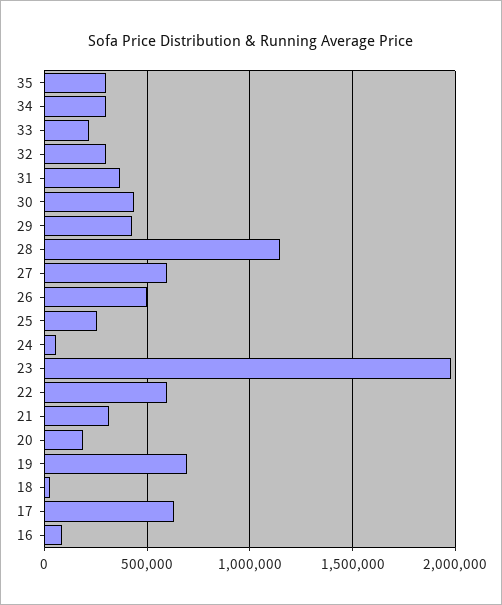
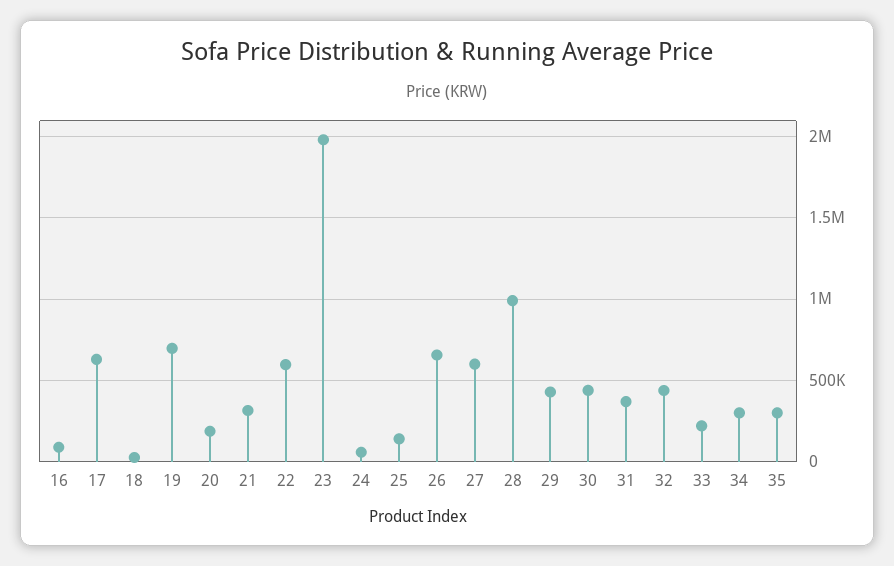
32: 300000 -> 450000
28: 1150000 -> 1000000
26: 500000 -> 650000
25: 250000 -> 150000

